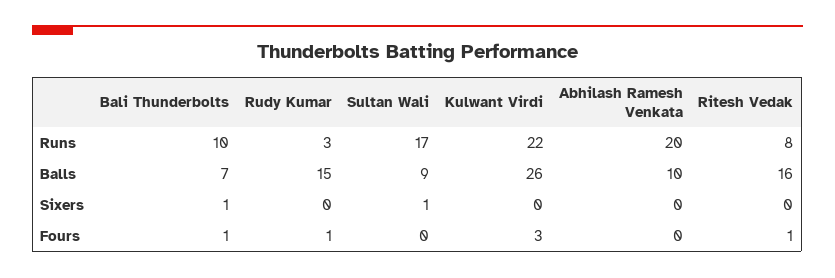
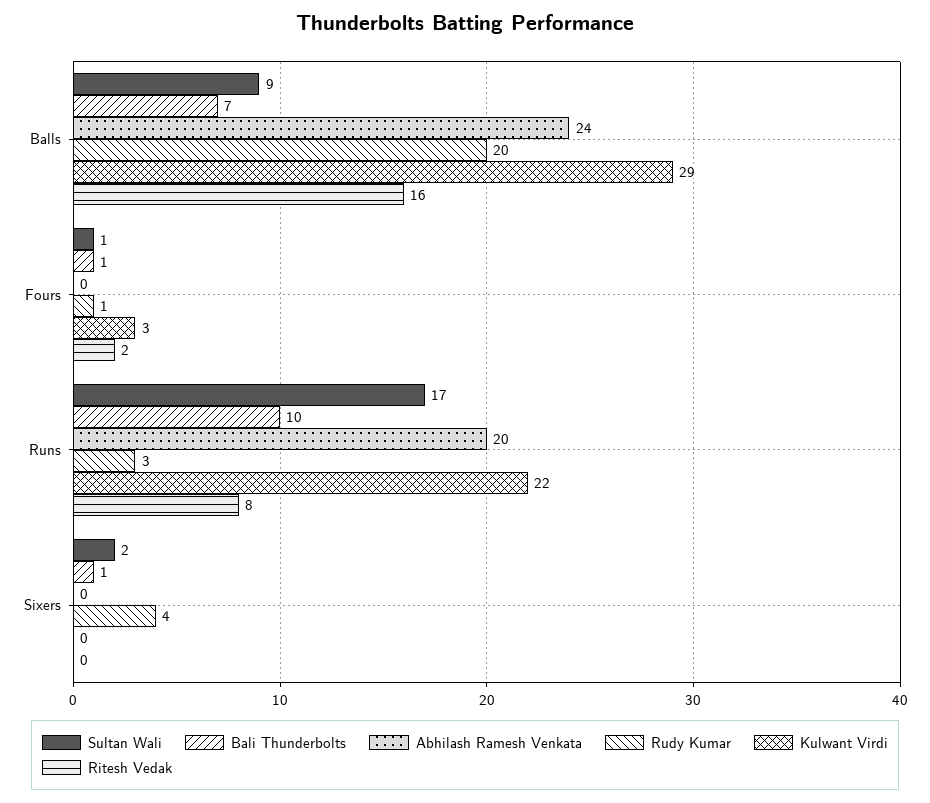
Rudy Kumar, Balls: 15 -> 20
Kulwant Virdi, Balls: 26 -> 29
Abhilash Ramesh Venkata, Balls: 10 -> 24
Rudy Kumar, Sixers: 0 -> 4
Sultan Wali, Sixers: 1 -> 2
Sultan Wali, Fours: 0 -> 1
Ritesh Vedak, Fours: 1 -> 2

